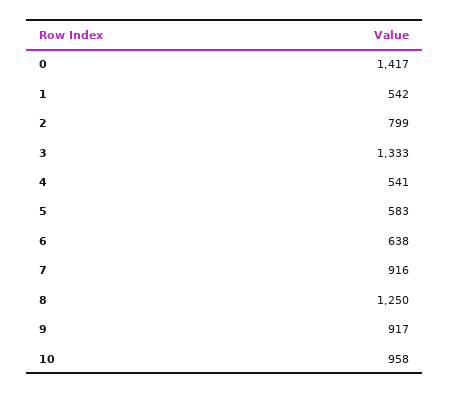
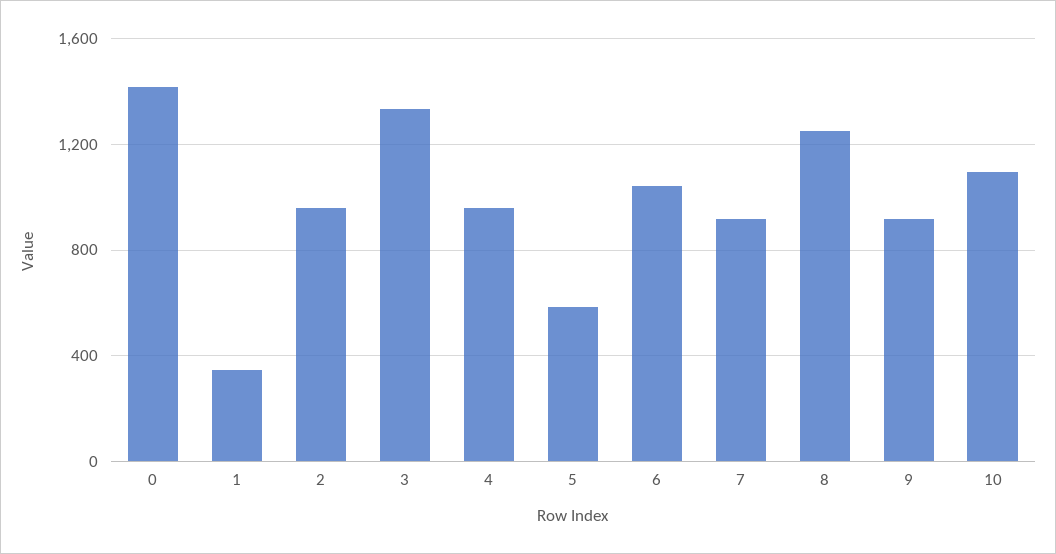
1: 542 -> 350
2: 799 -> 950
4: 541 -> 950
6: 638 -> 1050
10: 958 -> 1100

